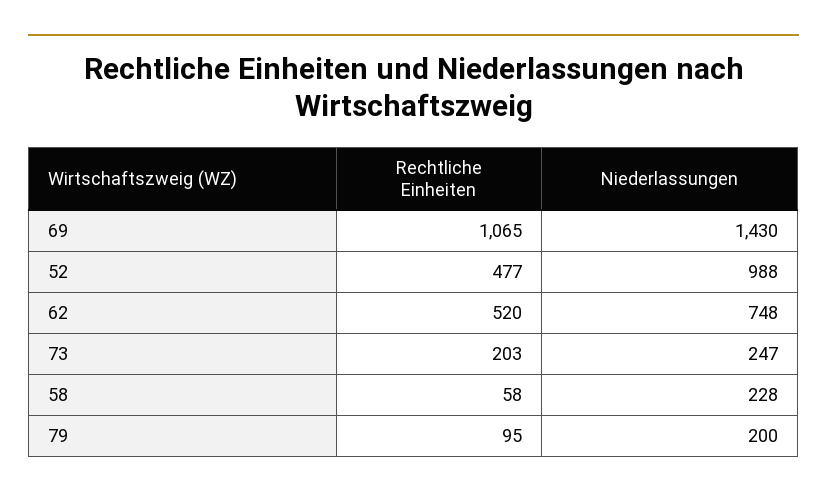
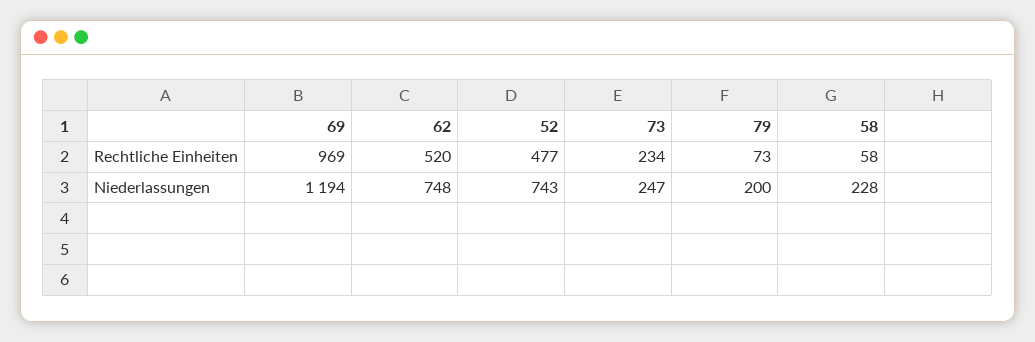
Rechtliche Einheiten, 69: 1065 -> 969
Niederlassungen, 69: 1430 -> 1194
Niederlassungen, 52: 988 -> 743
Rechtliche Einheiten, 73: 203 -> 234
Rechtliche Einheiten, 79: 95 -> 73

